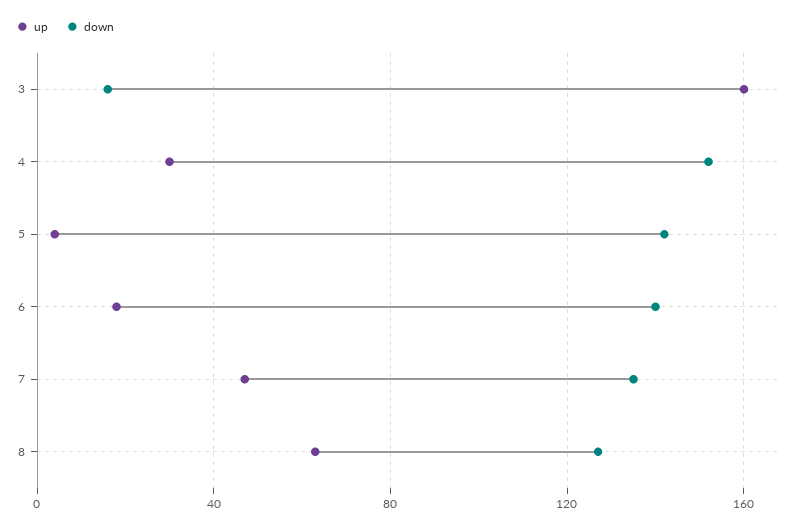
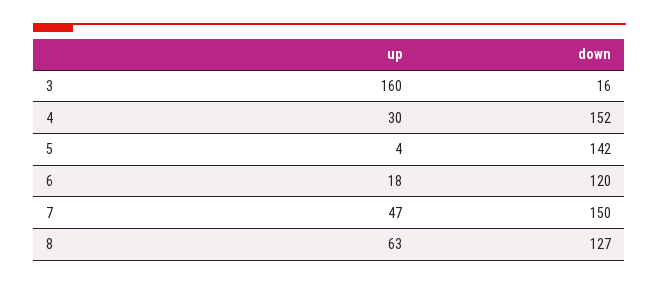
down, 6: 140 -> 120
down, 7: 135 -> 150

